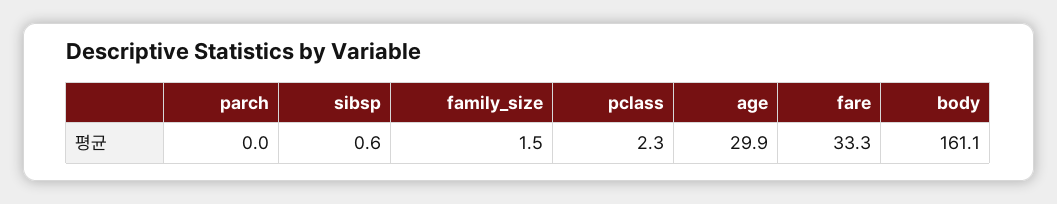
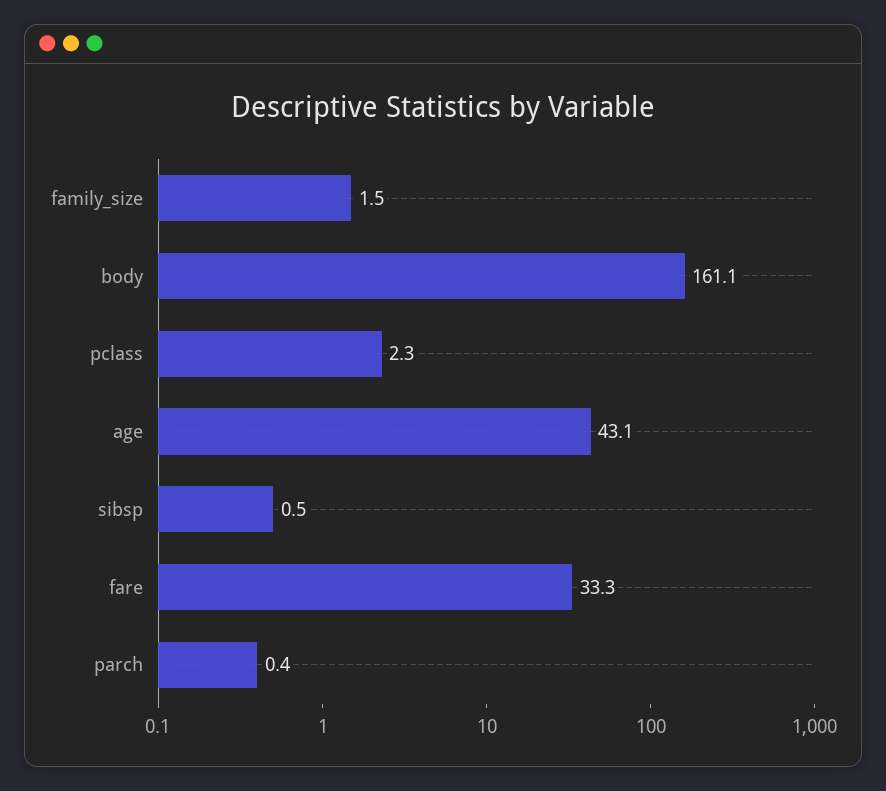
parch: 0 -> 0.4
sibsp: 0.6 -> 0.5
age: 29.9 -> 43.1

